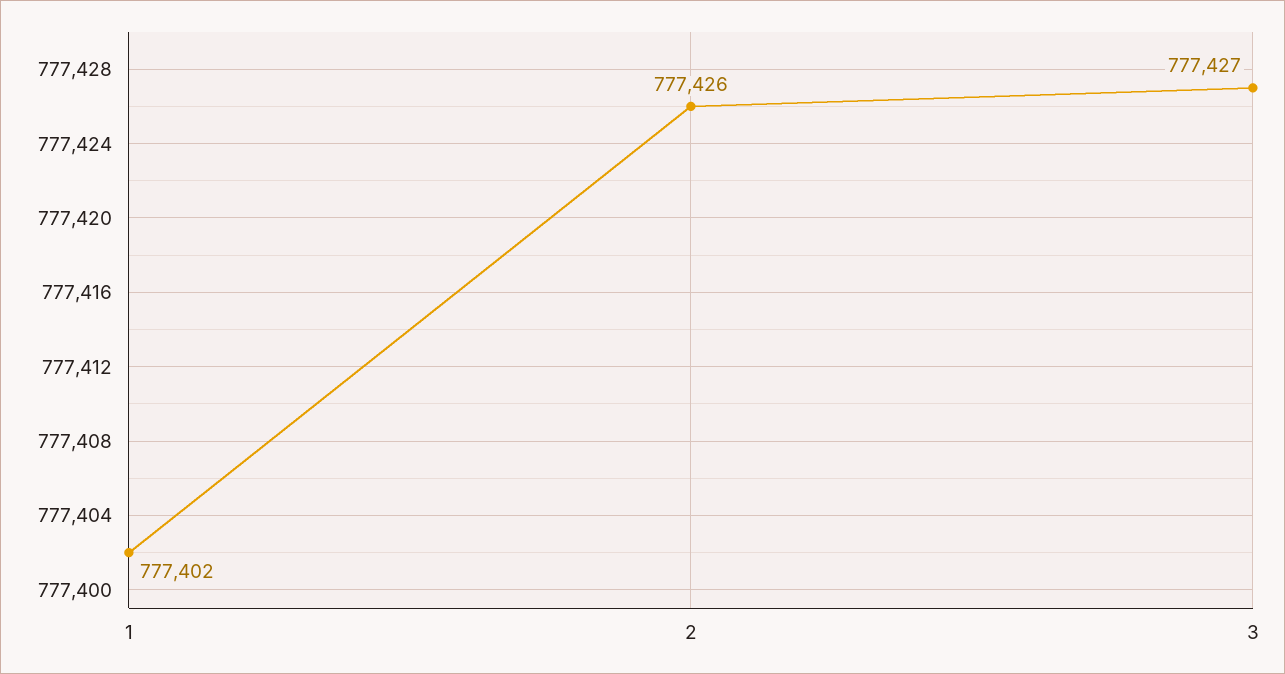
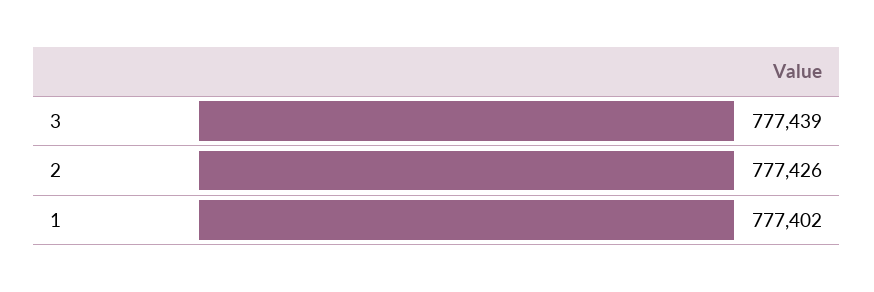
3: 777427 -> 777439

